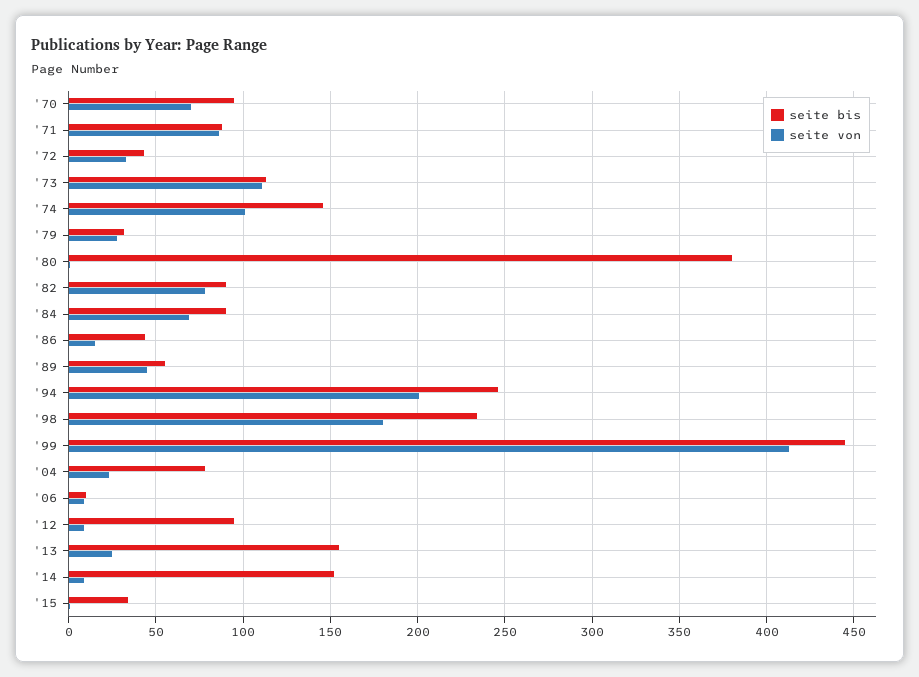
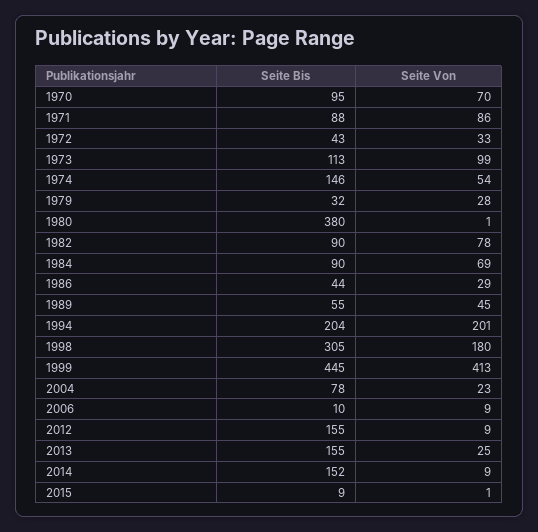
seite von, '73: 110 -> 99
seite von, '74: 100 -> 54
seite von, '86: 15 -> 29
seite bis, '94: 245 -> 204
seite bis, '98: 235 -> 305
seite bis, '12: 95 -> 155
seite bis, '15: 35 -> 9

